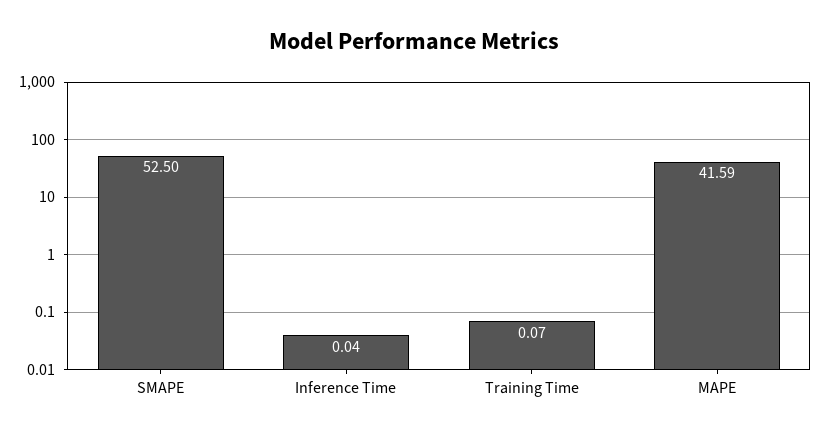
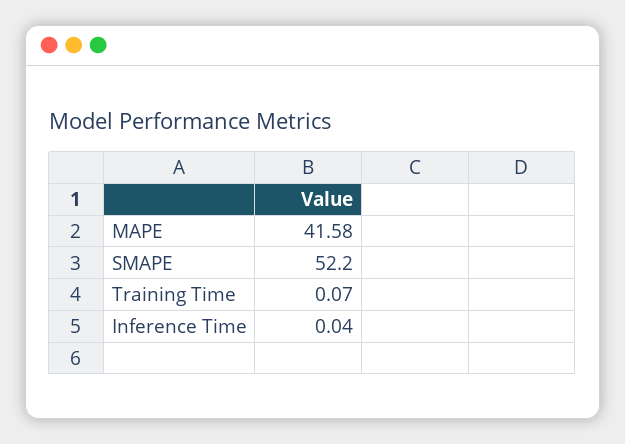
SMAPE: 52.5 -> 52.2
MAPE: 41.59 -> 41.58

